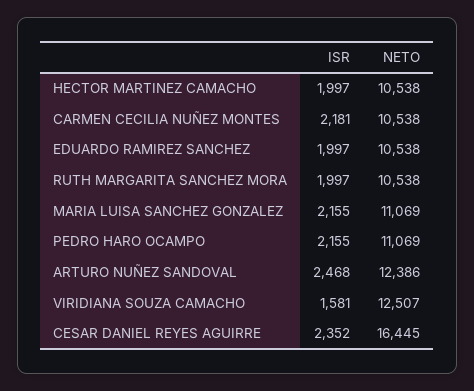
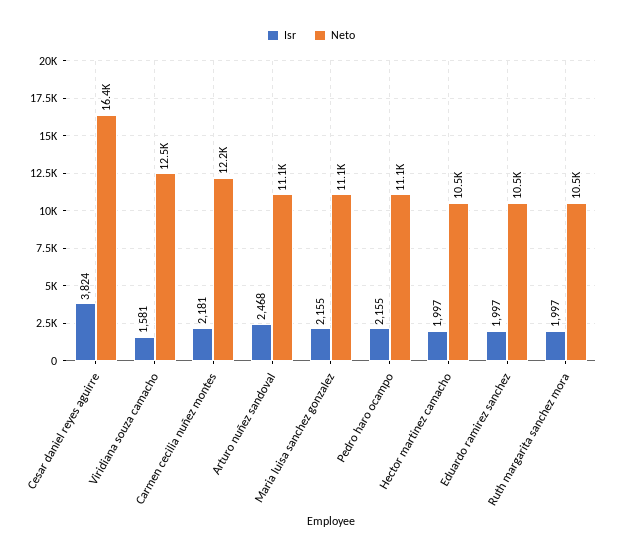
NETO, CARMEN CECILIA NUÑEZ MONTES: 10538 -> 12200
NETO, ARTURO NUÑEZ SANDOVAL: 12386 -> 11100
ISR, CESAR DANIEL REYES AGUIRRE: 2352 -> 3824

